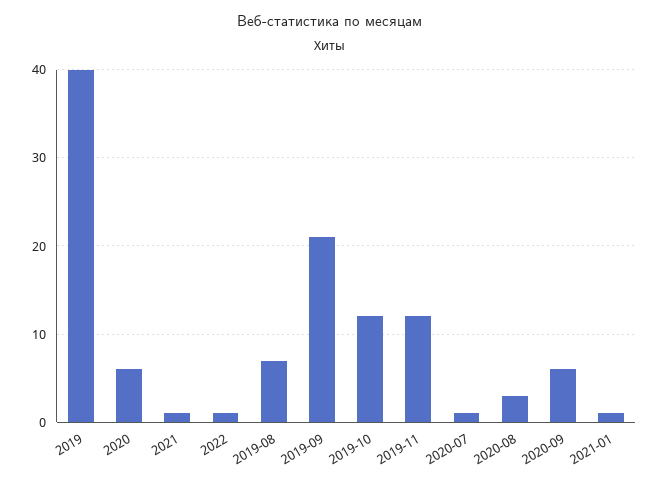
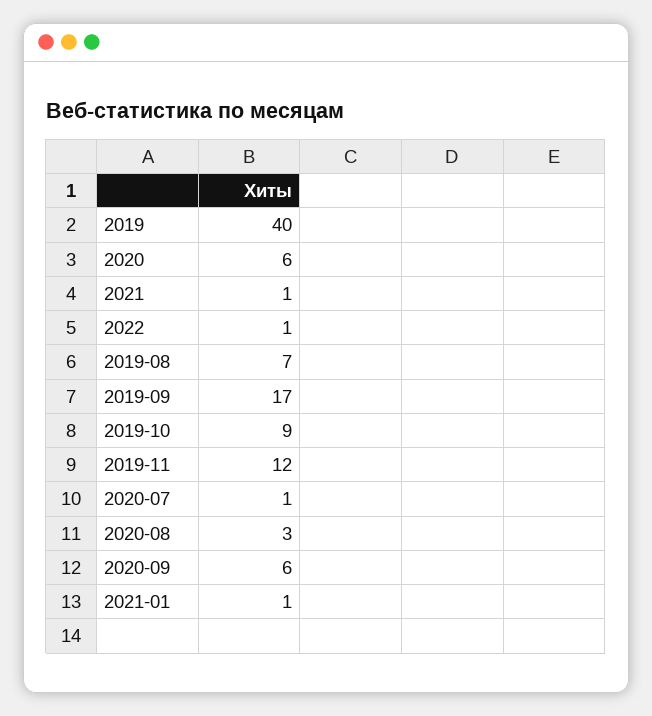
2019-09: 21 -> 17
2019-10: 12 -> 9

